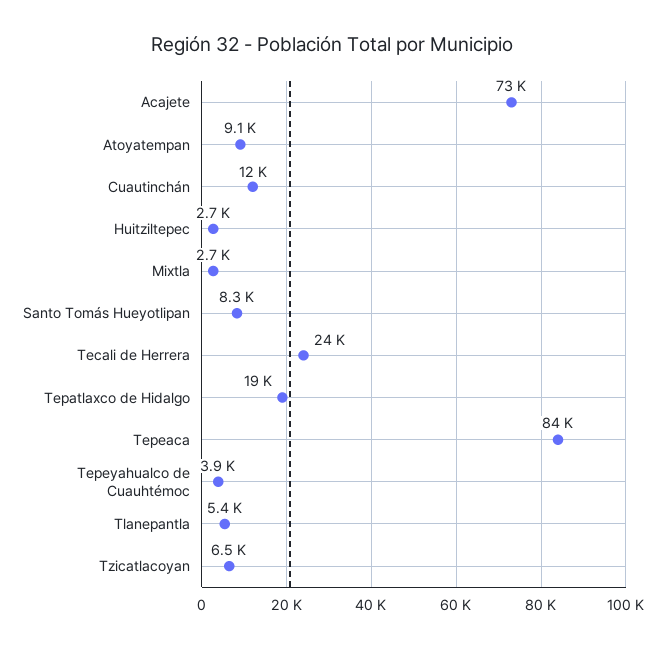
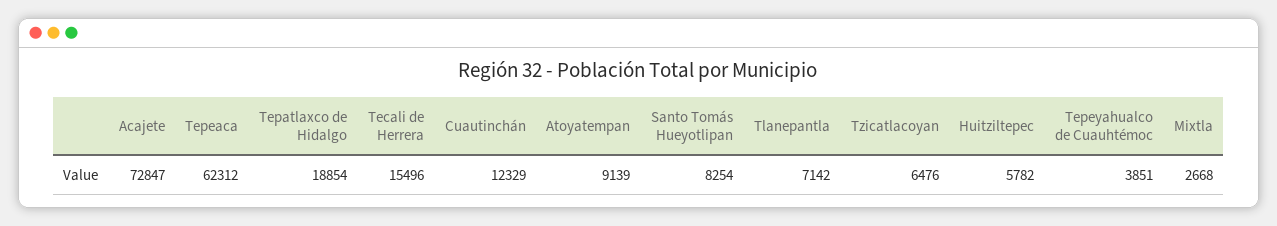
Huitziltepec: 2700 -> 5782
Tecali de Herrera: 24000 -> 15496
Tepeaca: 84000 -> 62312
Tlanepantla: 5400 -> 7142

